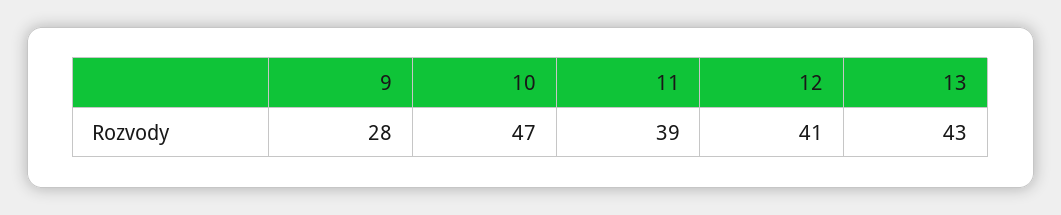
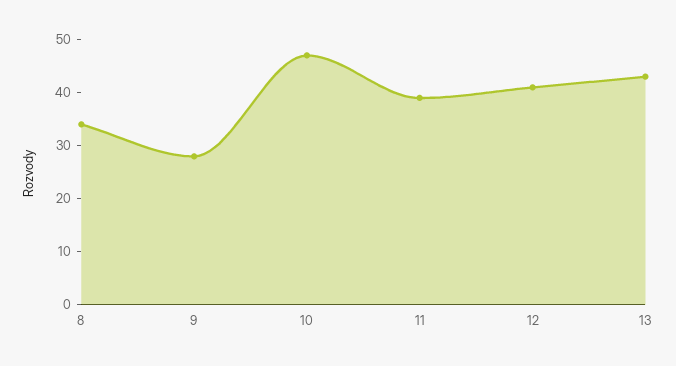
8: none -> 35

